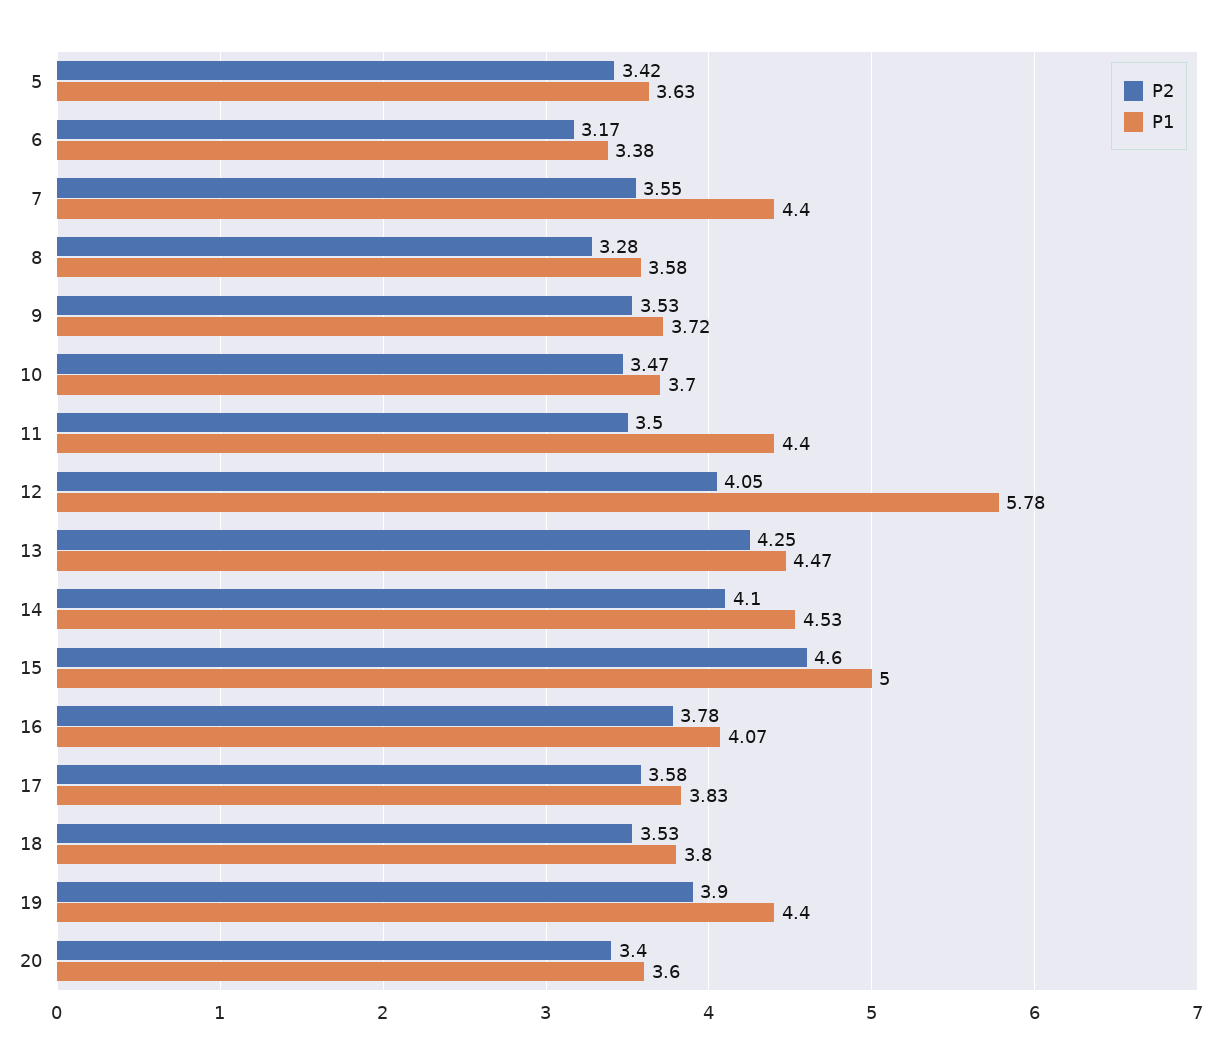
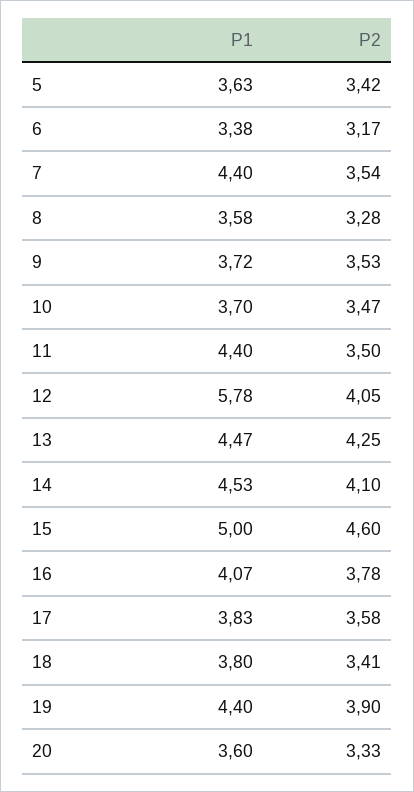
P2, 7: 3.55 -> 3.54
P2, 18: 3.53 -> 3.41
P2, 20: 3.4 -> 3.33

